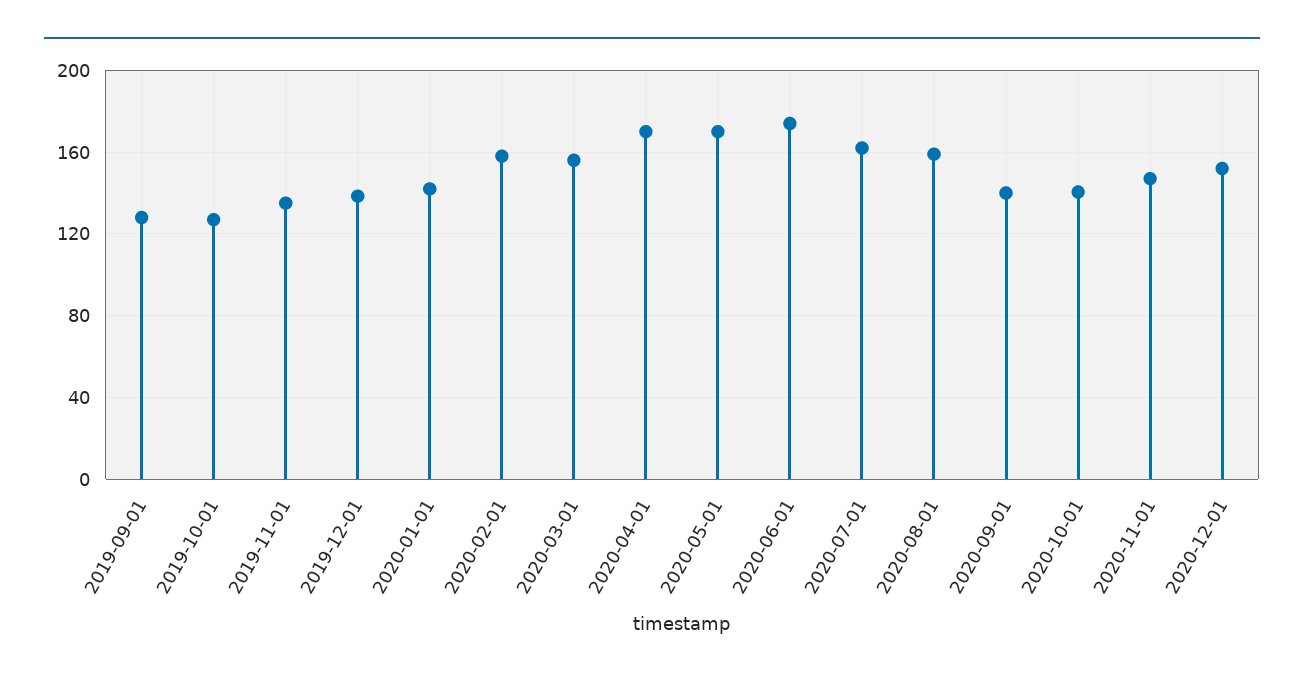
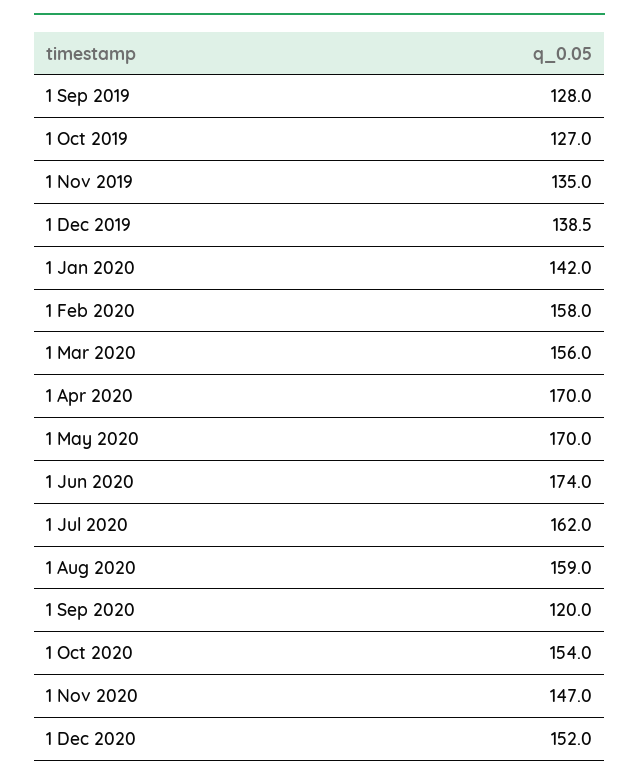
2020-09-01: 140 -> 120
2020-10-01: 140 -> 154

